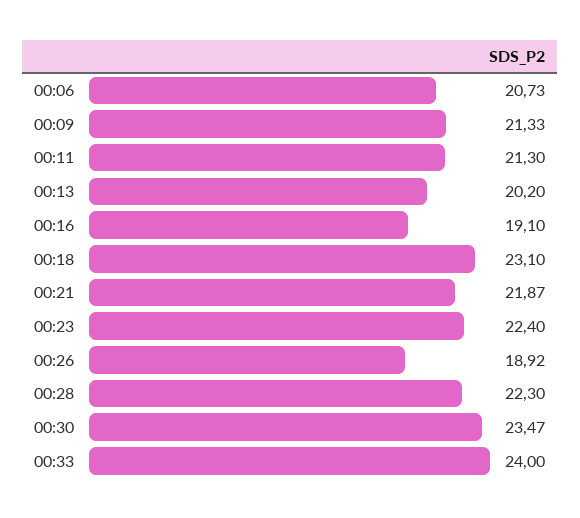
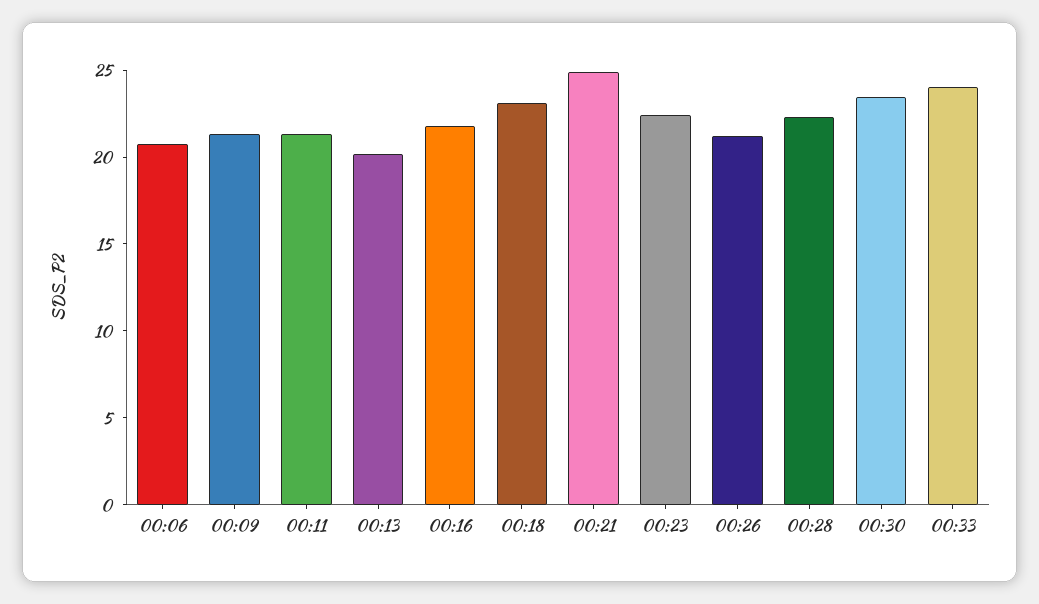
00:16: 19.1 -> 22
00:21: 21.87 -> 25
00:26: 18.92 -> 21

